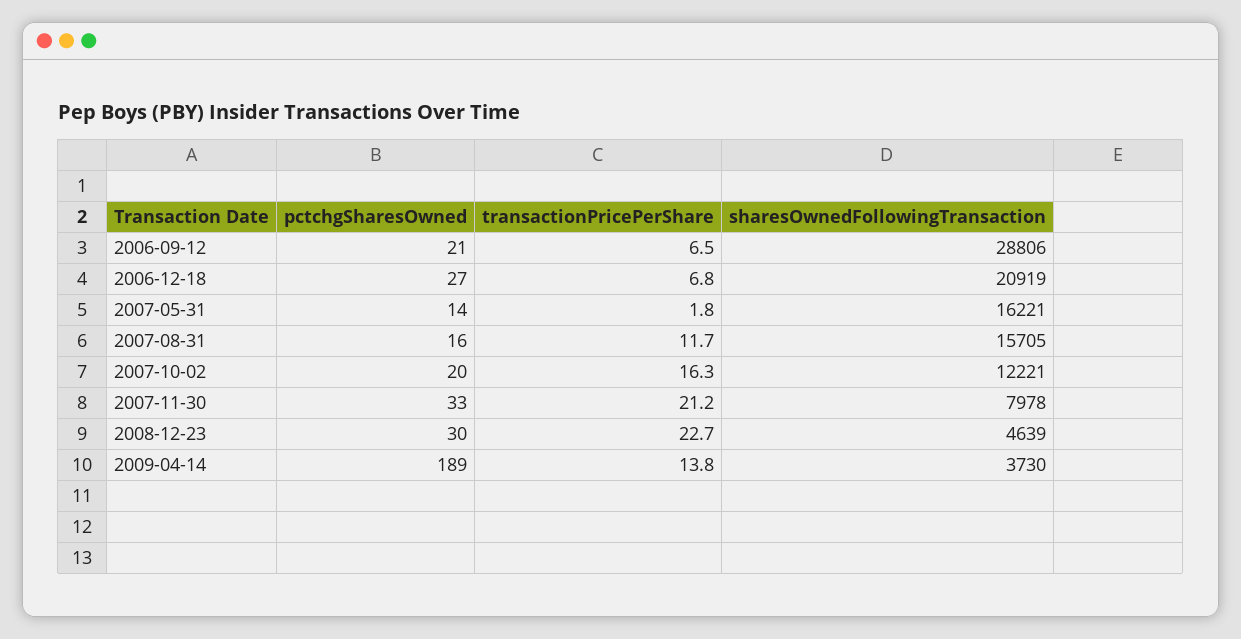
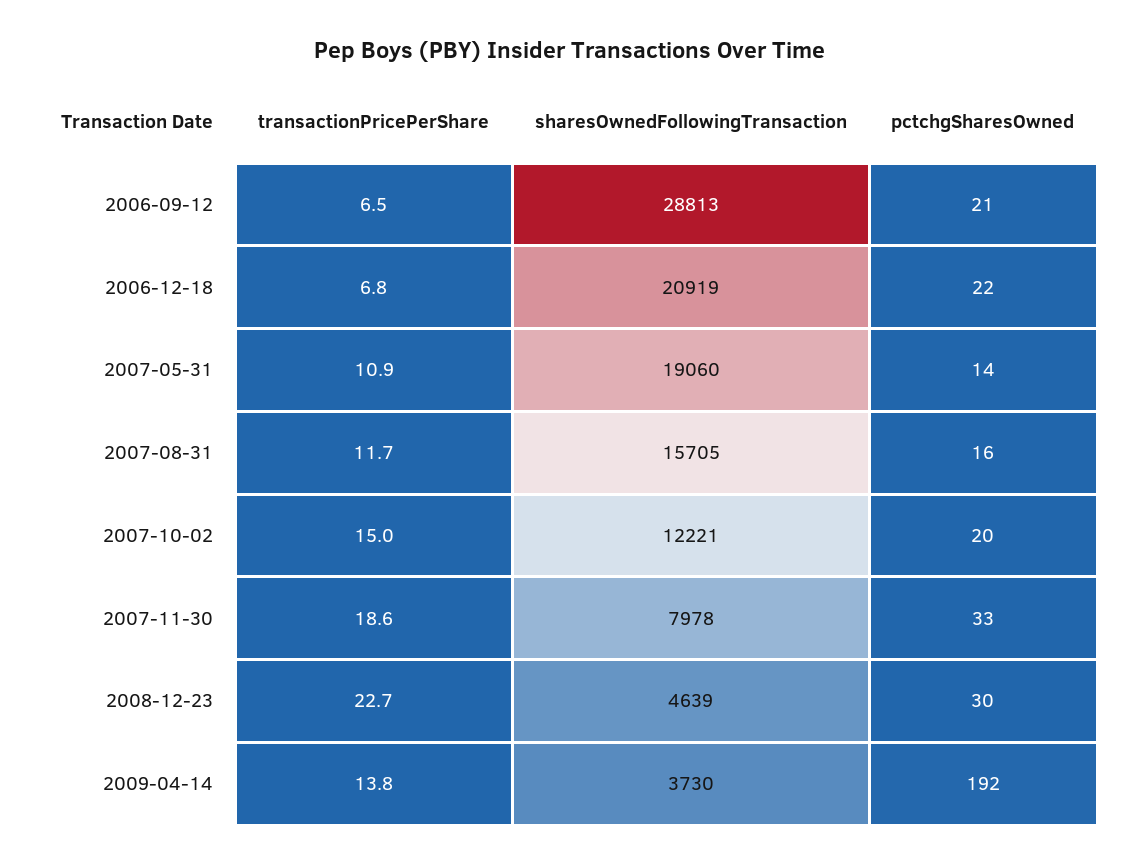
sharesOwnedFollowingTransaction, 2006-09-12: 28806 -> 28813
pctchgSharesOwned, 2006-12-18: 27 -> 22
transactionPricePerShare, 2007-05-31: 1.8 -> 10.9
sharesOwnedFollowingTransaction, 2007-05-31: 16221 -> 19060
transactionPricePerShare, 2007-10-02: 16.3 -> 15
transactionPricePerShare, 2007-11-30: 21.2 -> 18.6
pctchgSharesOwned, 2009-04-14: 189 -> 192

